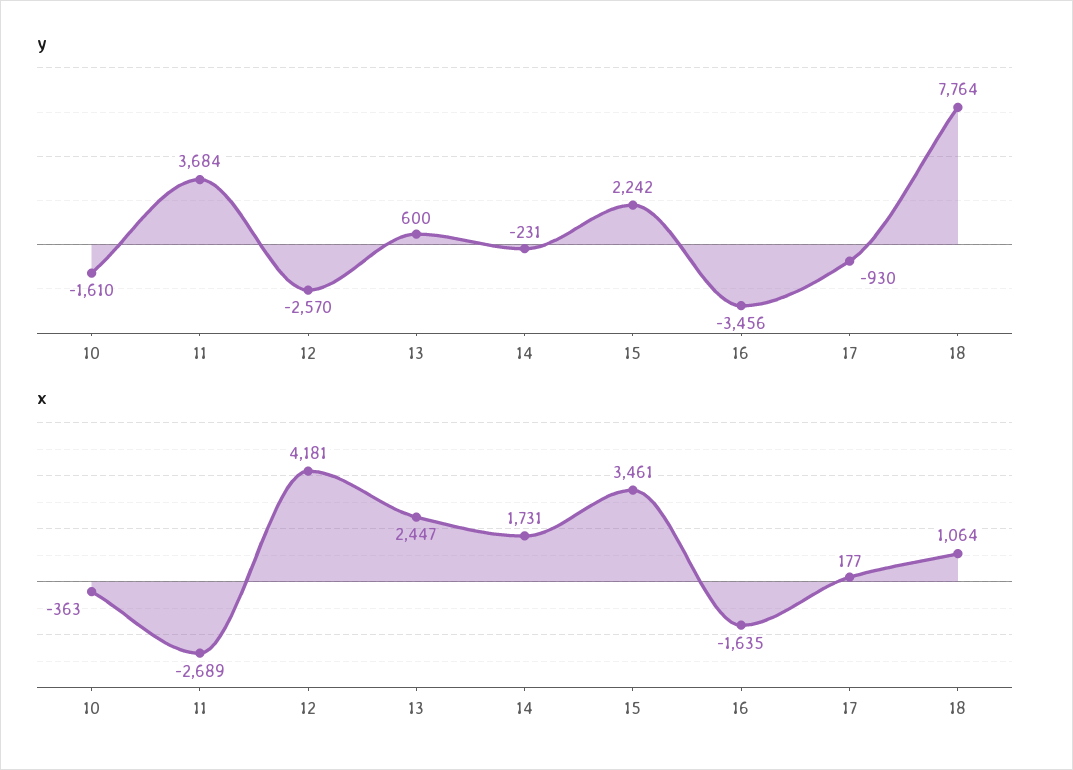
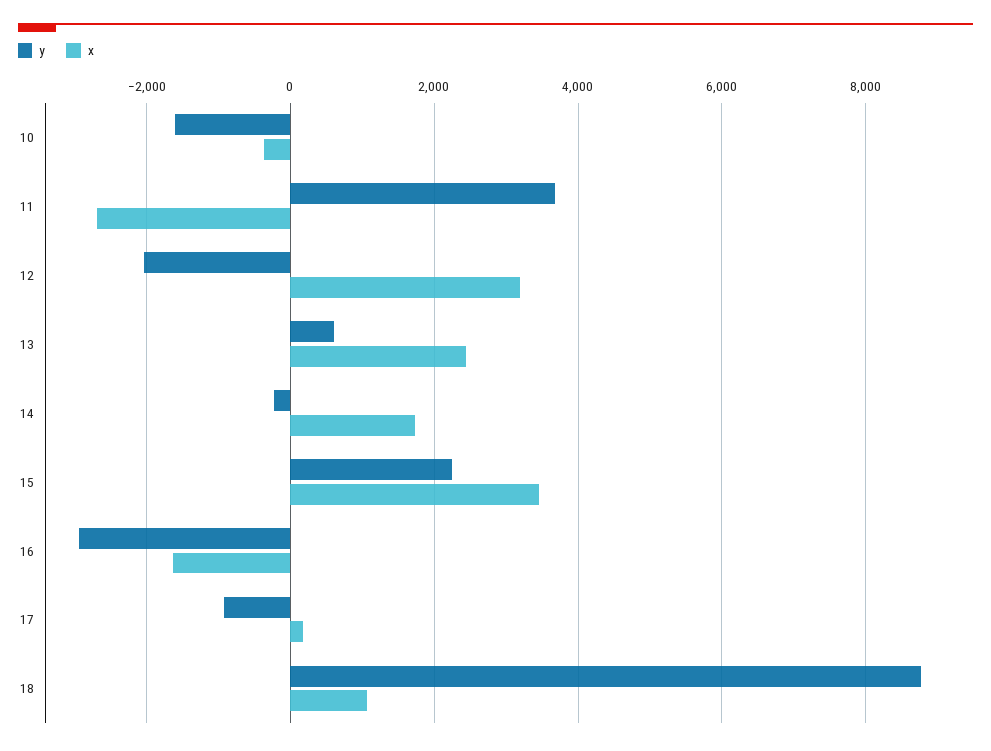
y, 12: -2570 -> -2000
y, 16: -3456 -> -3000
y, 18: 7764 -> 8800
x, 12: 4181 -> 3200

